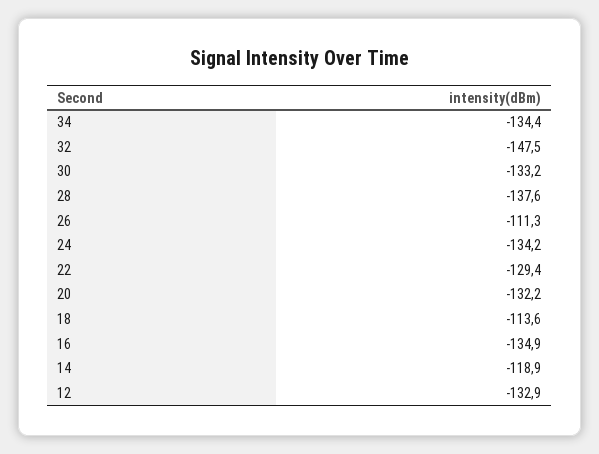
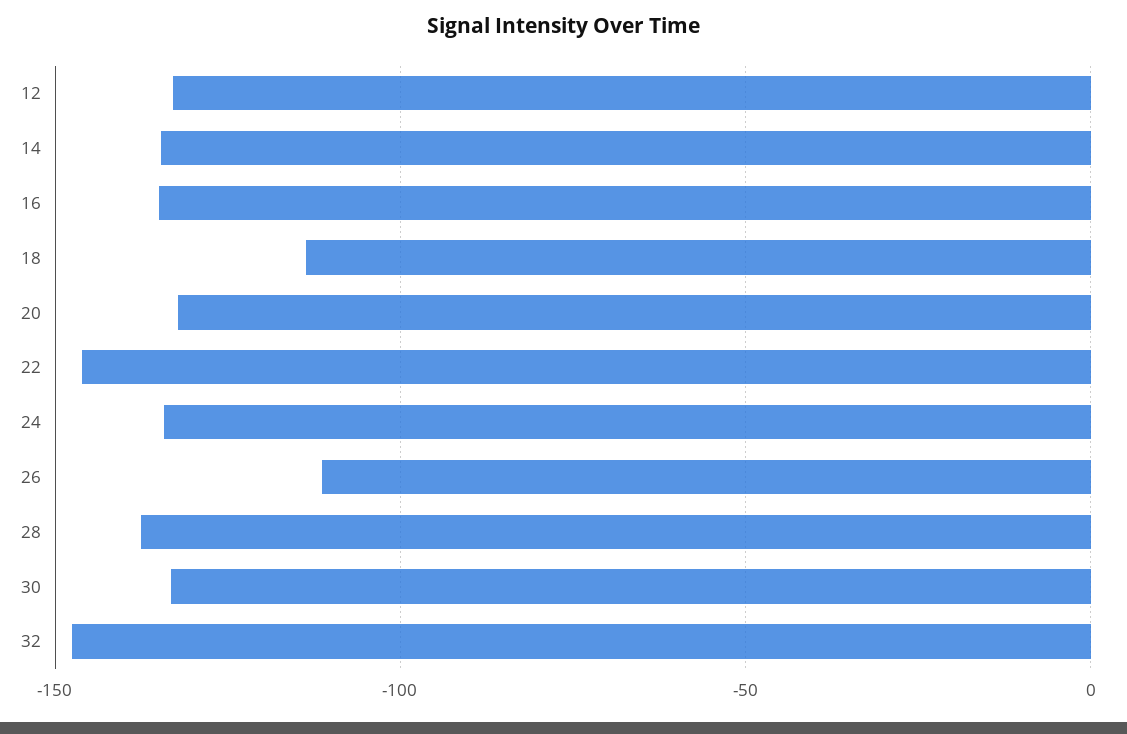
34: -134.4 -> none
22: -129.4 -> -145
14: -118.9 -> -135

